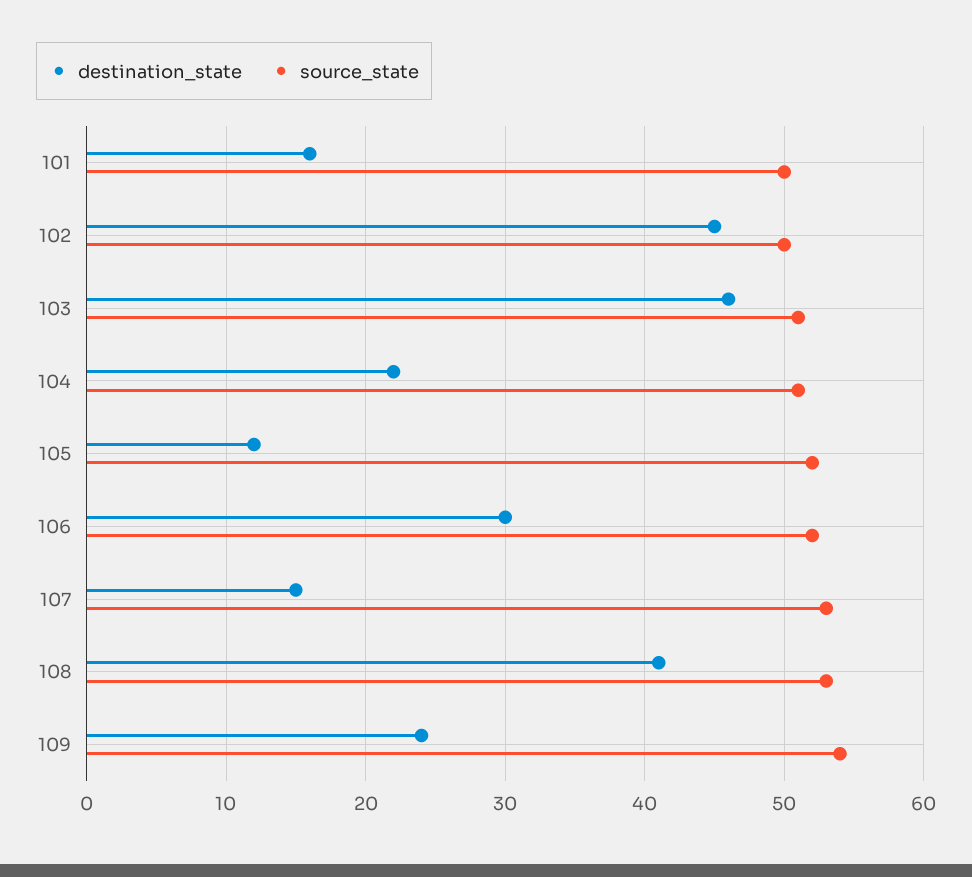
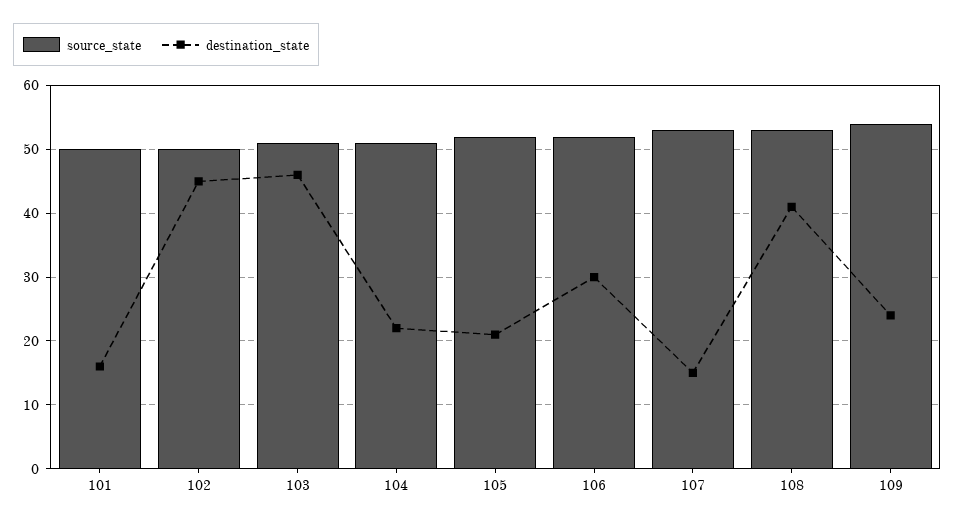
destination_state, 105: 12 -> 21

